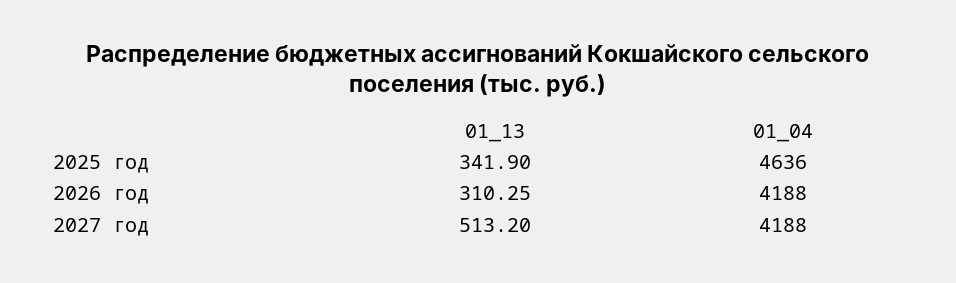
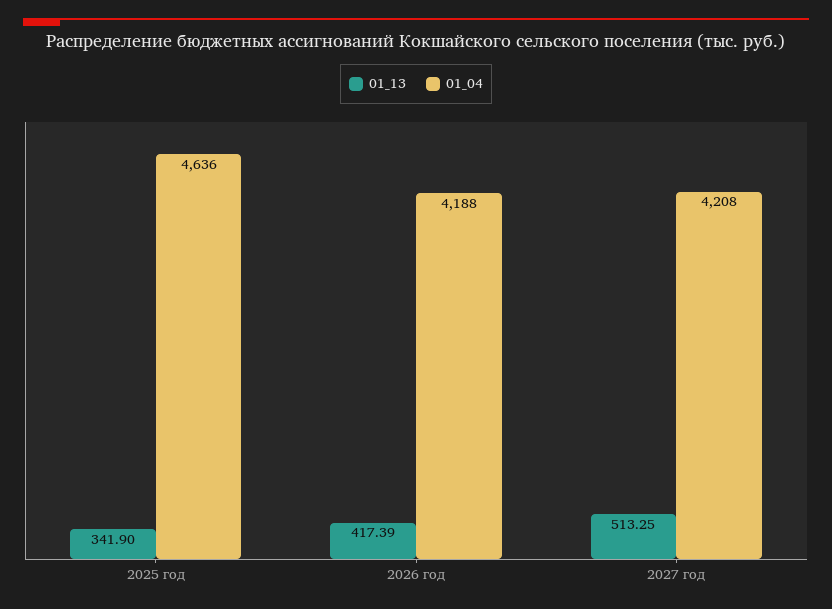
01_13, 2026 год: 310.25 -> 417.39
01_13, 2027 год: 513.2 -> 513.25
01_04, 2027 год: 4188 -> 4208

